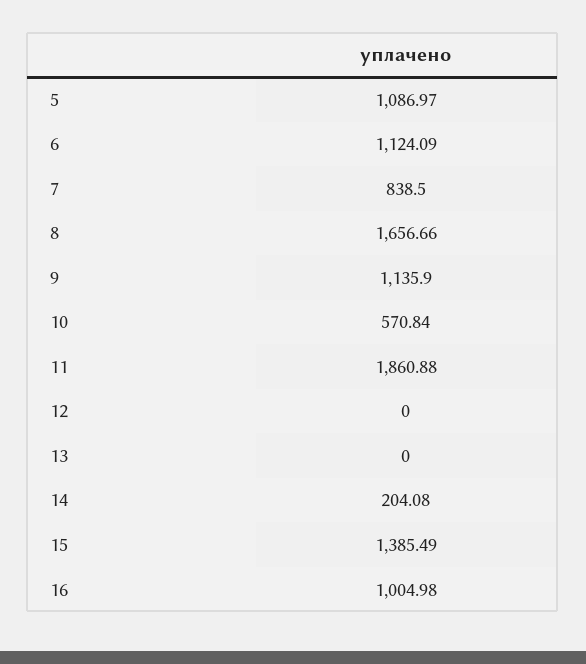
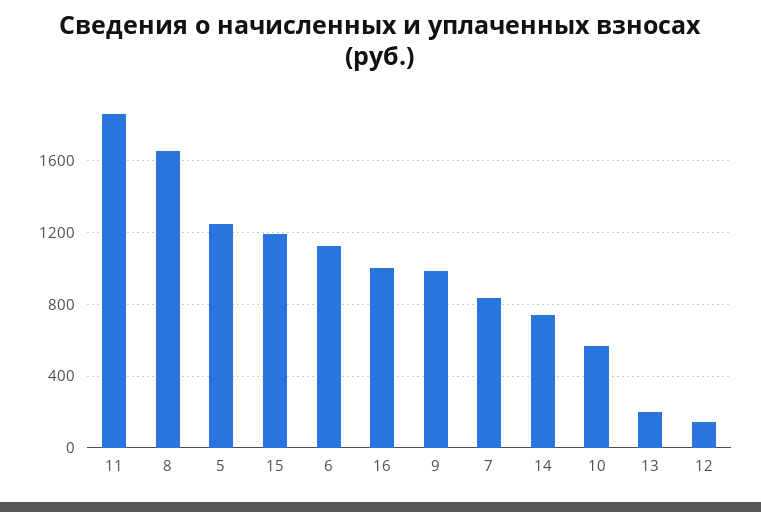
5: 1086.97 -> 1250
9: 1135.9 -> 1000
12: 0 -> 150
13: 0 -> 200
14: 204.08 -> 750
15: 1385.49 -> 1200

